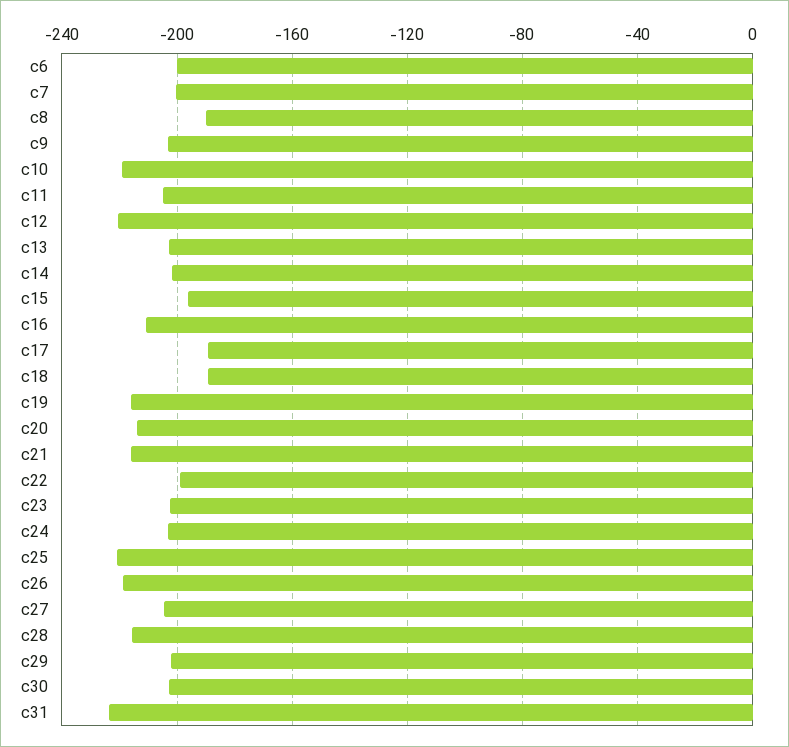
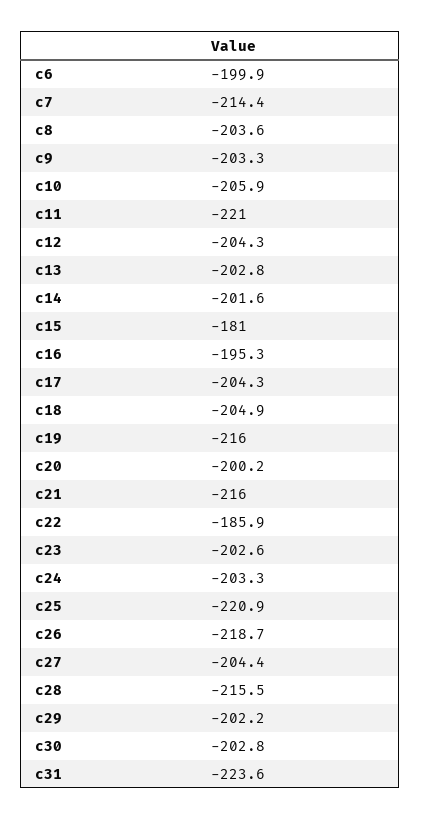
c7: -200 -> -214.4
c8: -190 -> -203.6
c10: -220 -> -205.9
c11: -205 -> -221
c12: -220 -> -204.3
c15: -195 -> -181
c16: -210 -> -195.3
c17: -190 -> -204.3
c18: -190 -> -204.9
c20: -215 -> -200.2
c22: -200 -> -185.9

